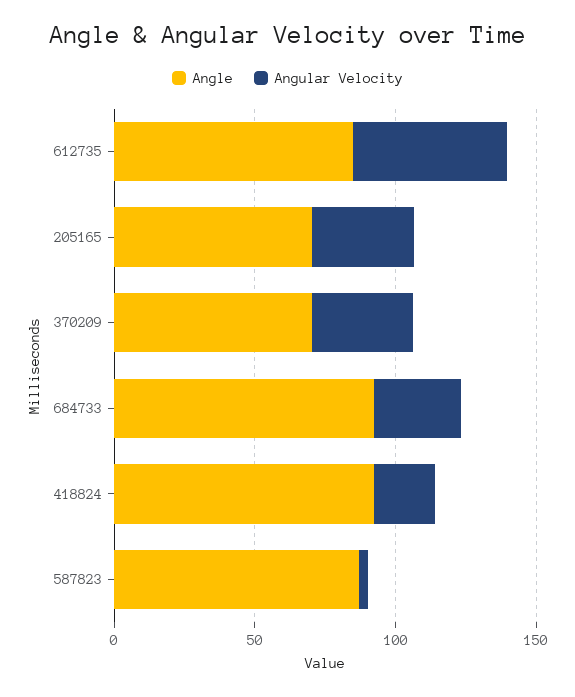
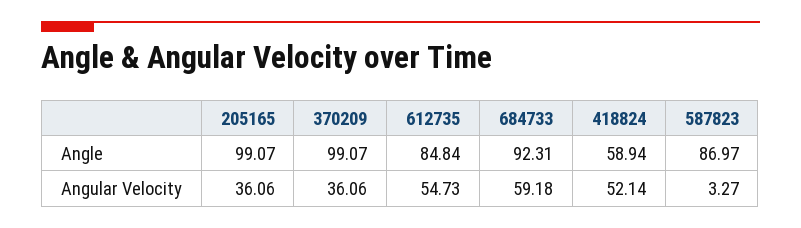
Angle, 205165: 70 -> 99.07
Angle, 370209: 70 -> 99.07
Angular Velocity, 684733: 30 -> 59.18
Angle, 418824: 90 -> 58.94
Angular Velocity, 418824: 20 -> 52.14

